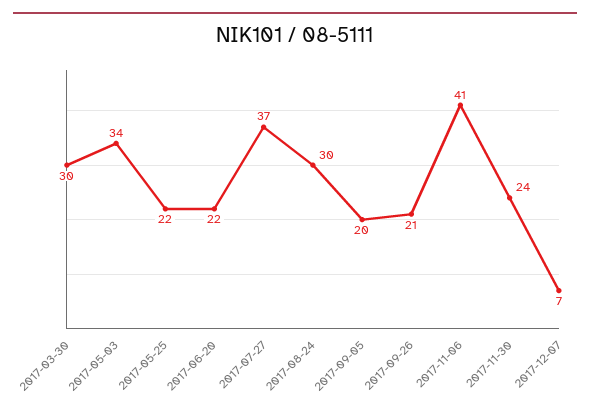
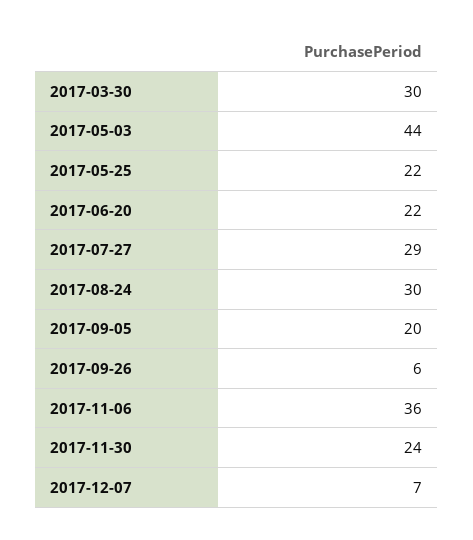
2017-05-03: 34 -> 44
2017-07-27: 37 -> 29
2017-09-26: 21 -> 6
2017-11-06: 41 -> 36

